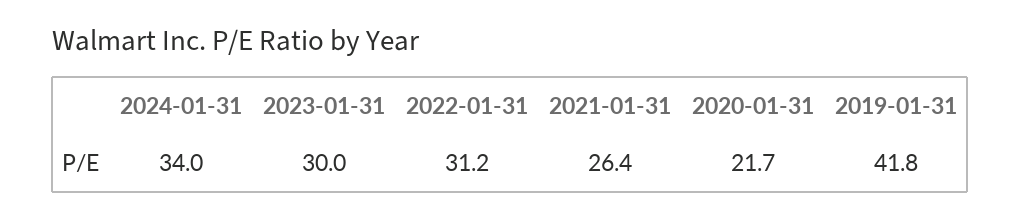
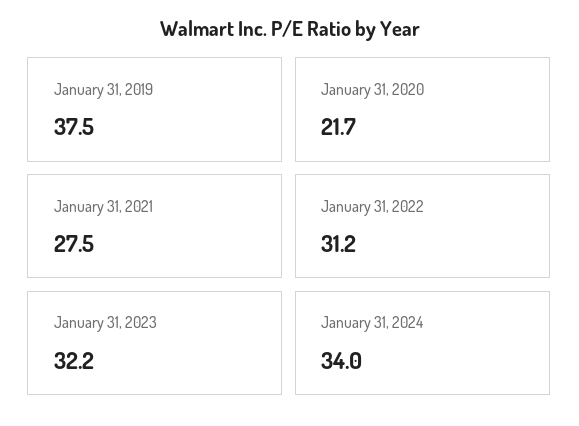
2023-01-31: 30 -> 32.2
2021-01-31: 26.4 -> 27.5
2019-01-31: 41.8 -> 37.5

